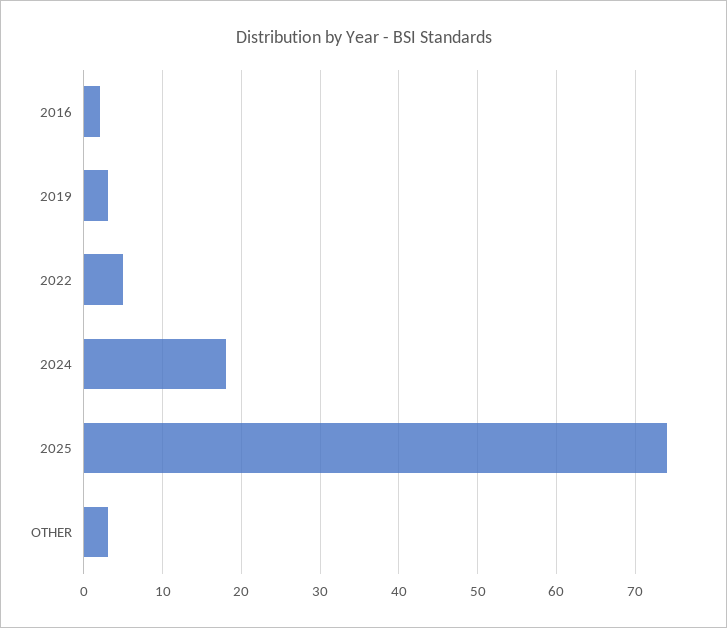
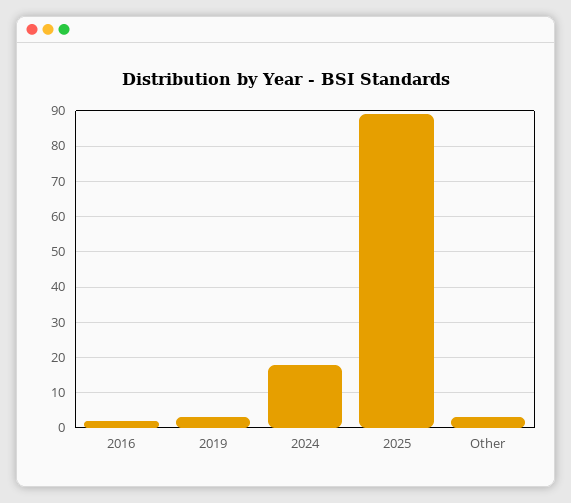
2022: 5 -> none
2025: 74 -> 90

